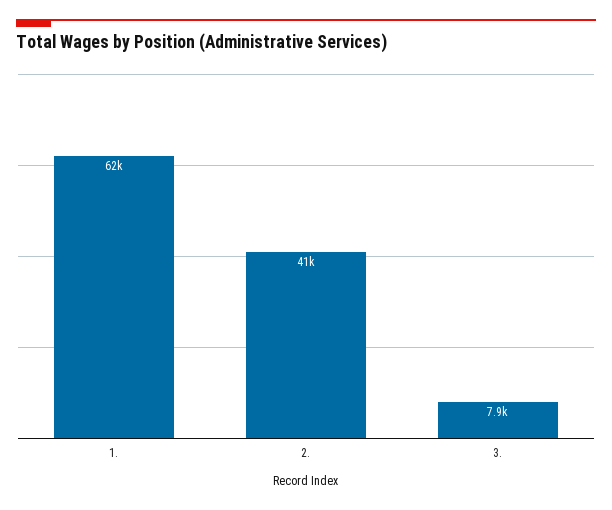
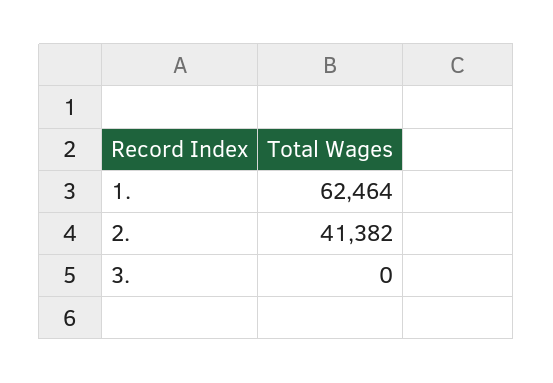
3.: 7900 -> 0

